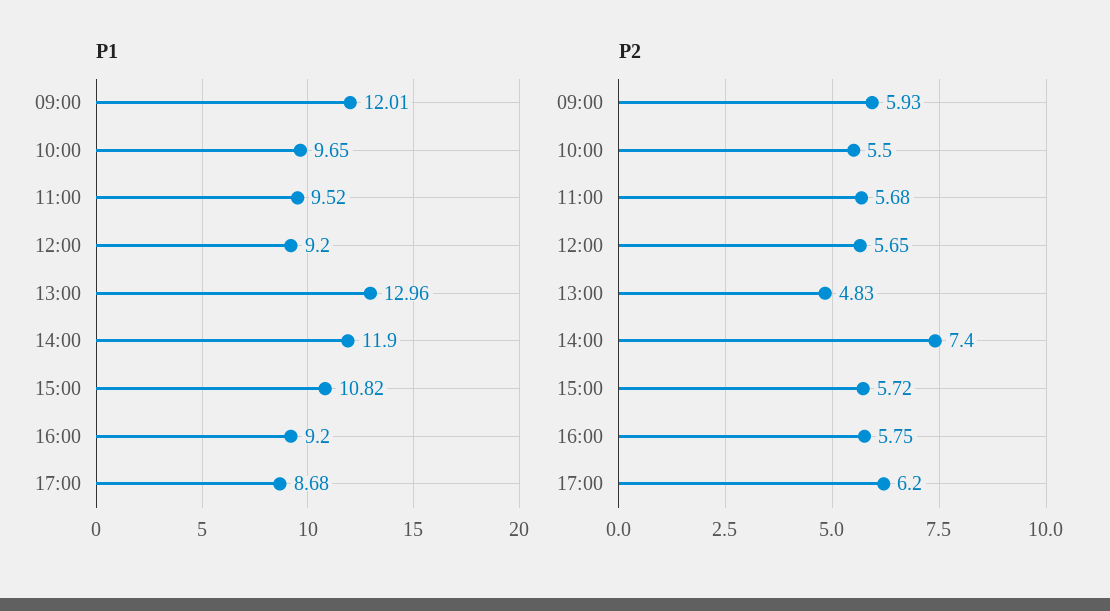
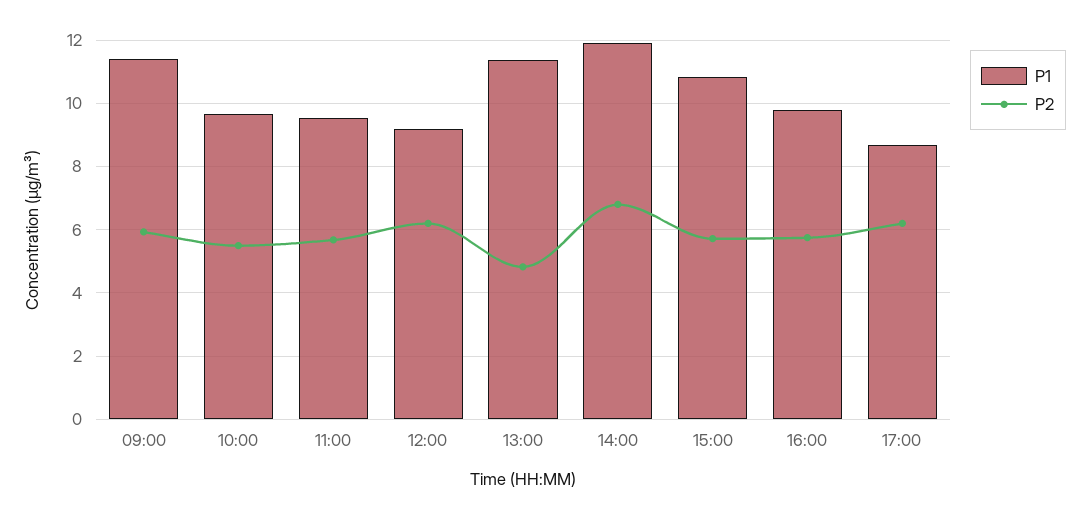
P1, 09:00: 12.01 -> 11.4
P1, 13:00: 12.96 -> 11.4
P1, 16:00: 9.2 -> 9.8
P2, 12:00: 5.65 -> 6.2
P2, 14:00: 7.4 -> 6.8

